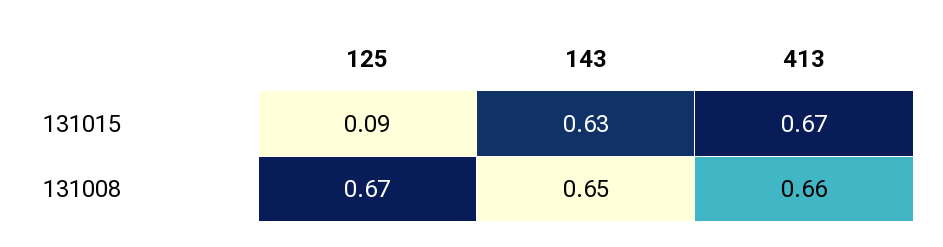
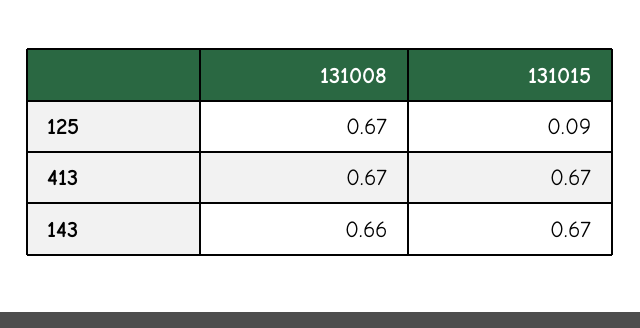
143, 131015: 0.63 -> 0.67
143, 131008: 0.65 -> 0.66
413, 131008: 0.66 -> 0.67

